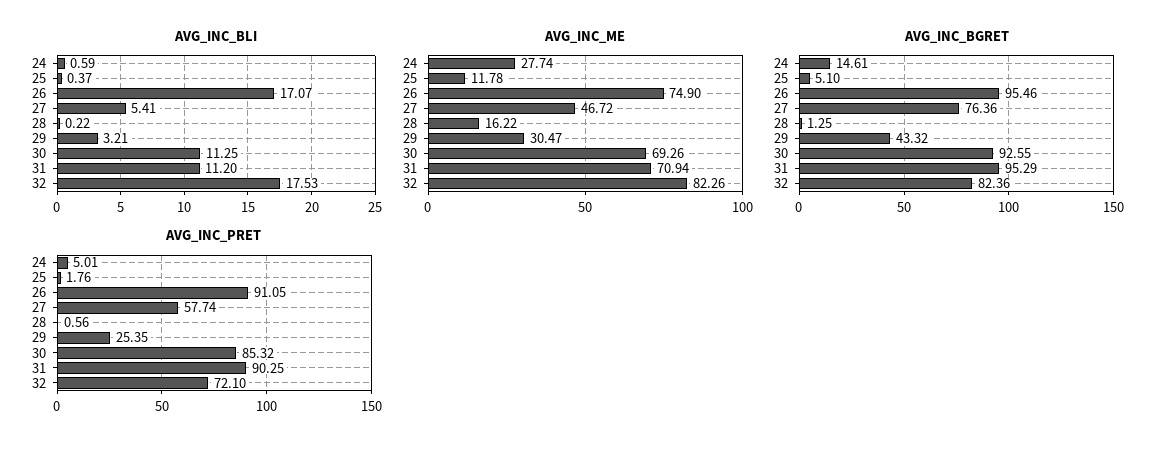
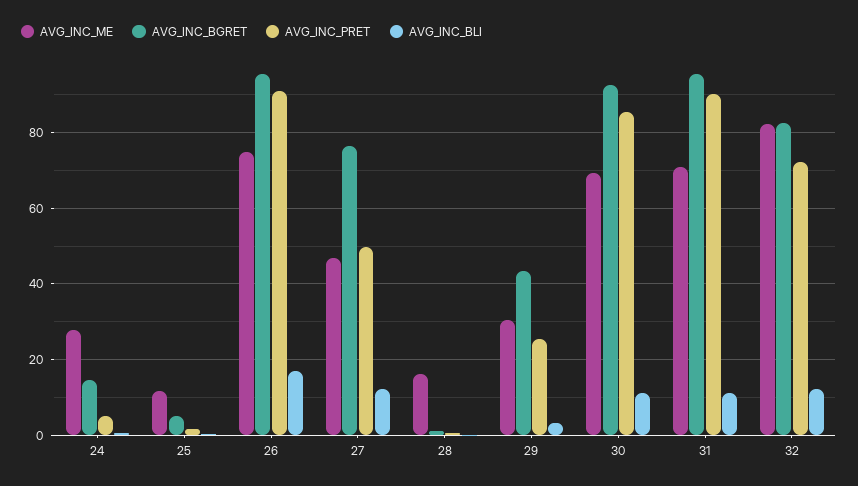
AVG_INC_BLI, 27: 5.41 -> 12
AVG_INC_BLI, 32: 17.53 -> 12
AVG_INC_PRET, 27: 57.74 -> 50

